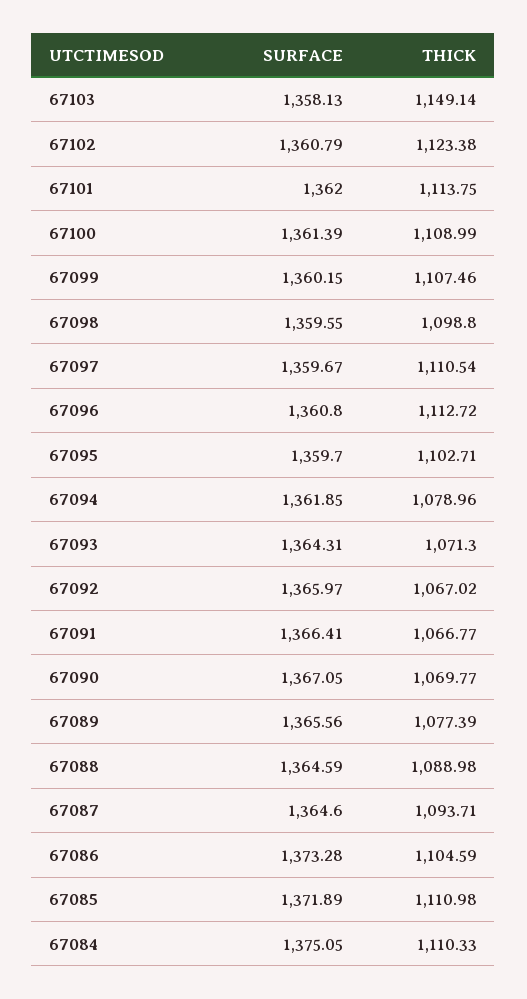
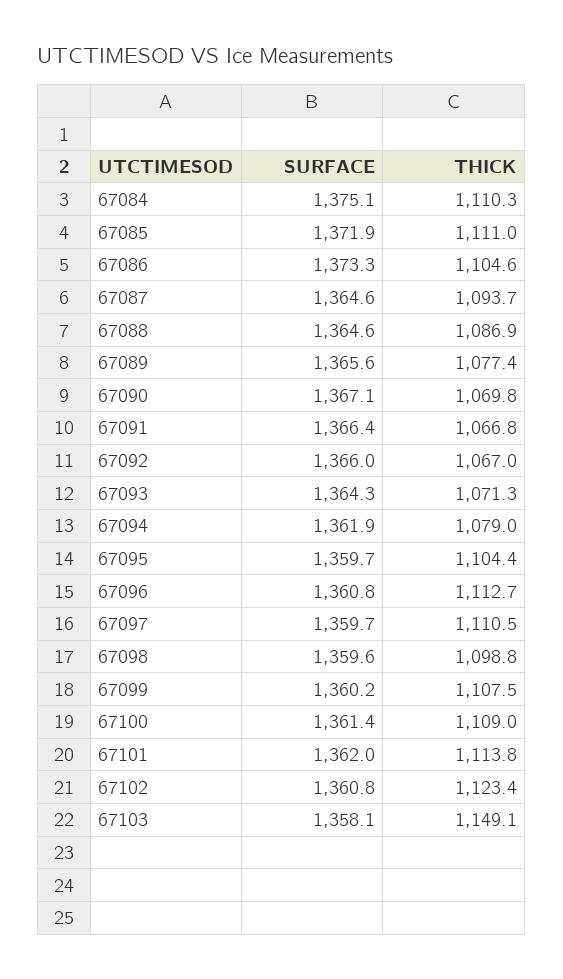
THICK, 67095: 1102.71 -> 1104.4
THICK, 67088: 1088.98 -> 1086.9

